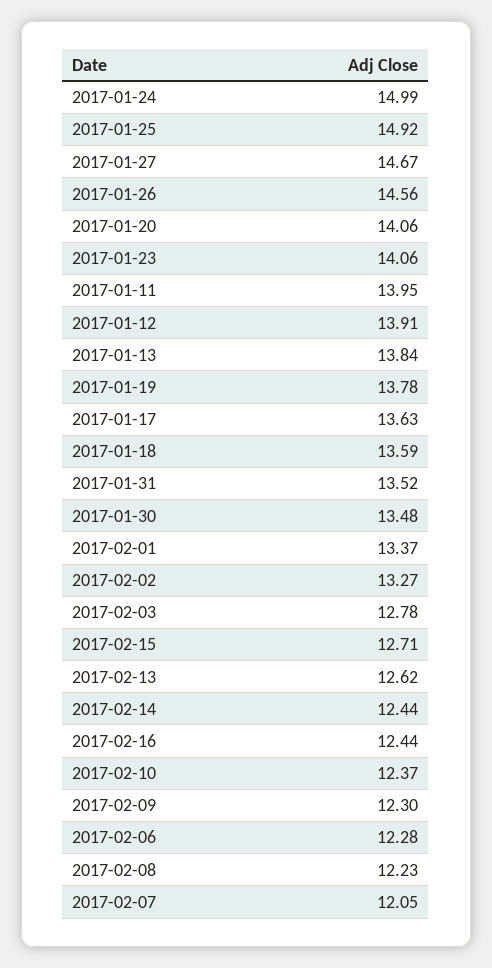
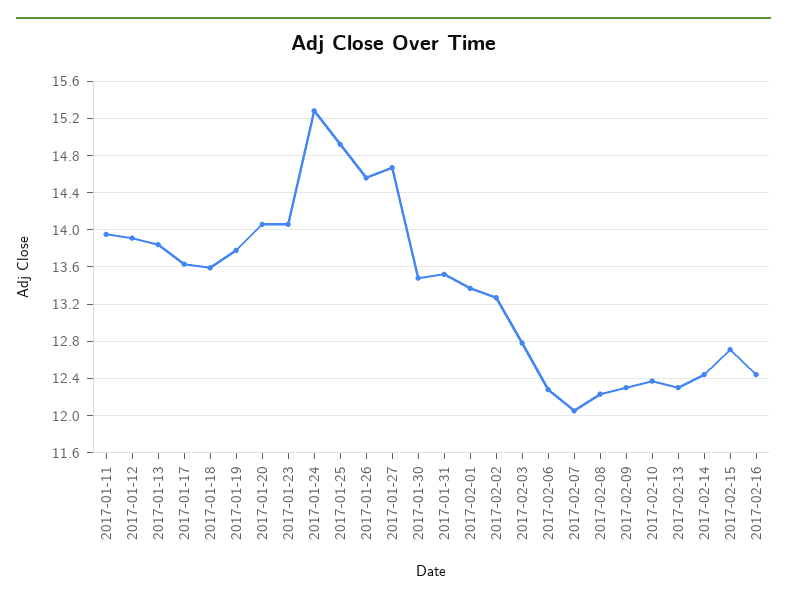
2017-01-24: 14.99 -> 15.3
2017-02-13: 12.62 -> 12.3

